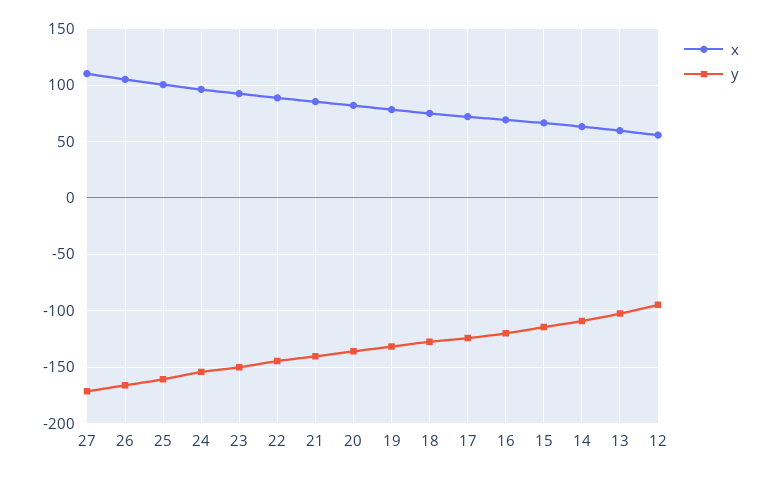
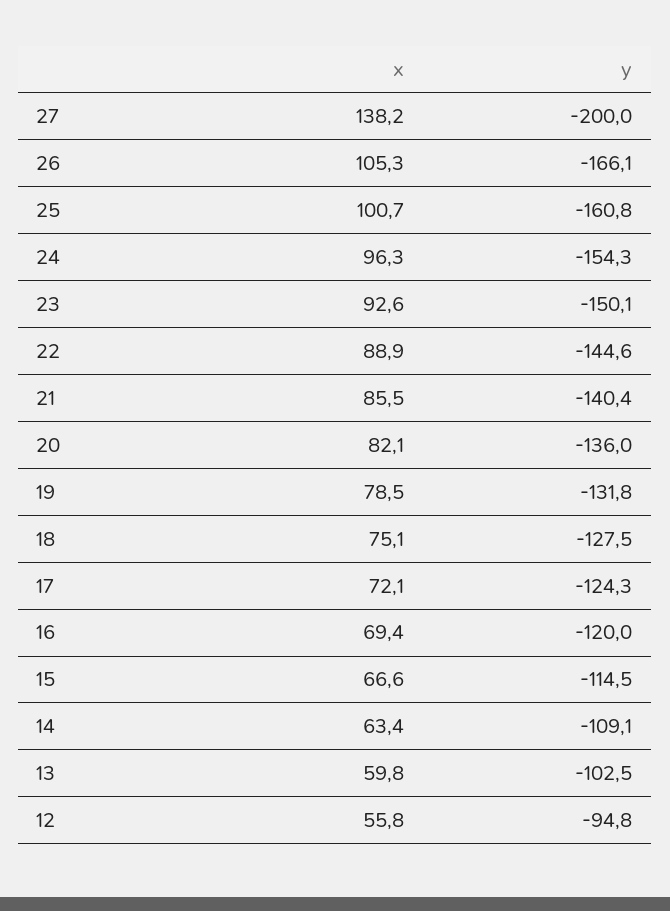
x, 27: 110 -> 138.2
y, 27: -170 -> -200

